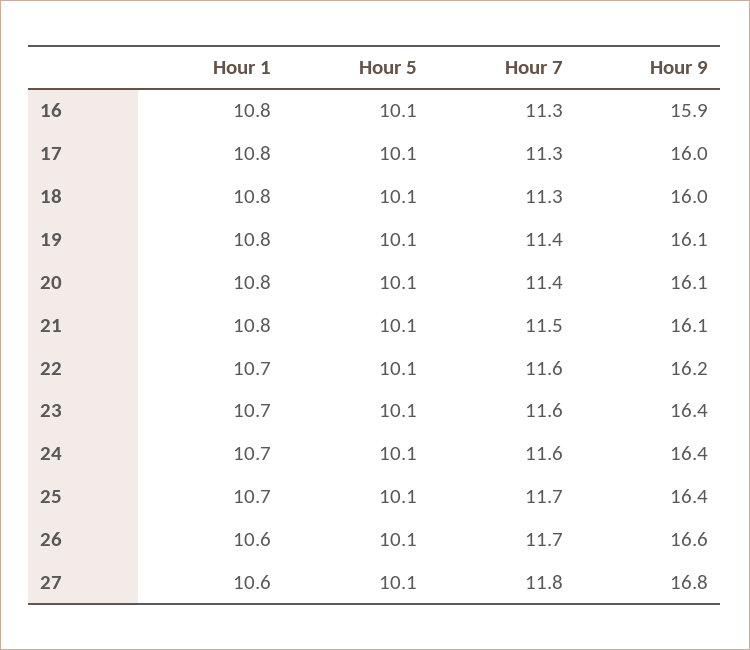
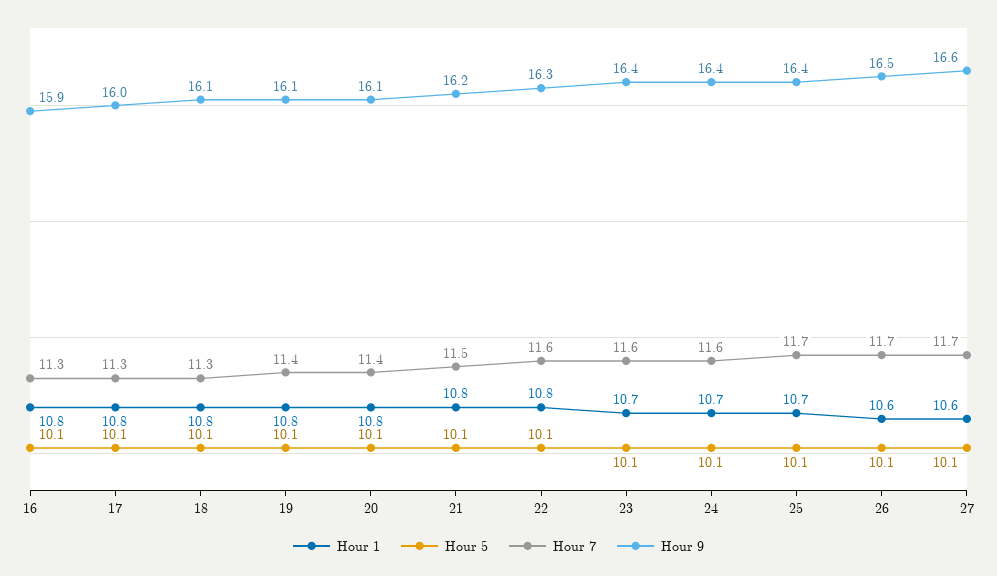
Hour 9, 18: 16 -> 16.1
Hour 9, 21: 16.1 -> 16.2
Hour 1, 22: 10.7 -> 10.8
Hour 9, 22: 16.2 -> 16.3
Hour 9, 26: 16.6 -> 16.5
Hour 7, 27: 11.8 -> 11.7
Hour 9, 27: 16.8 -> 16.6

